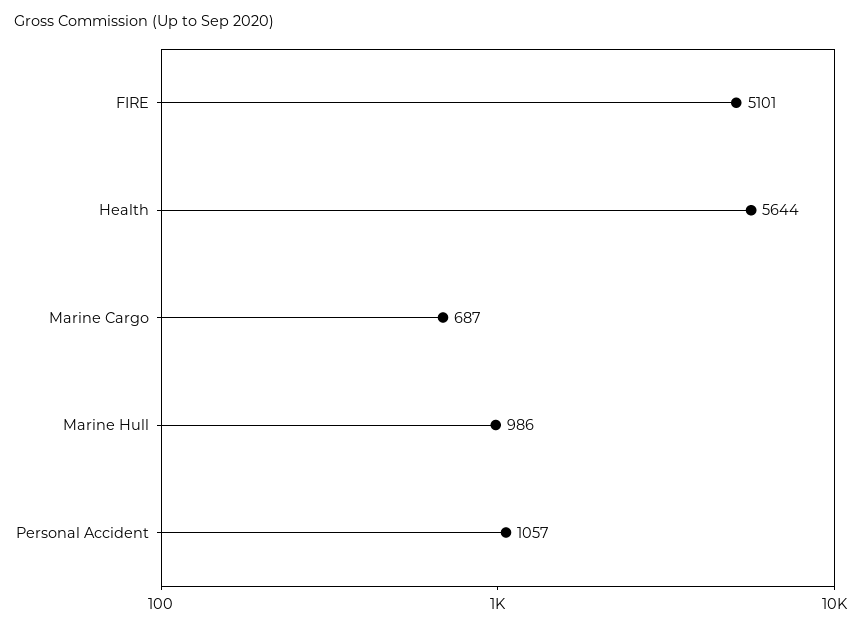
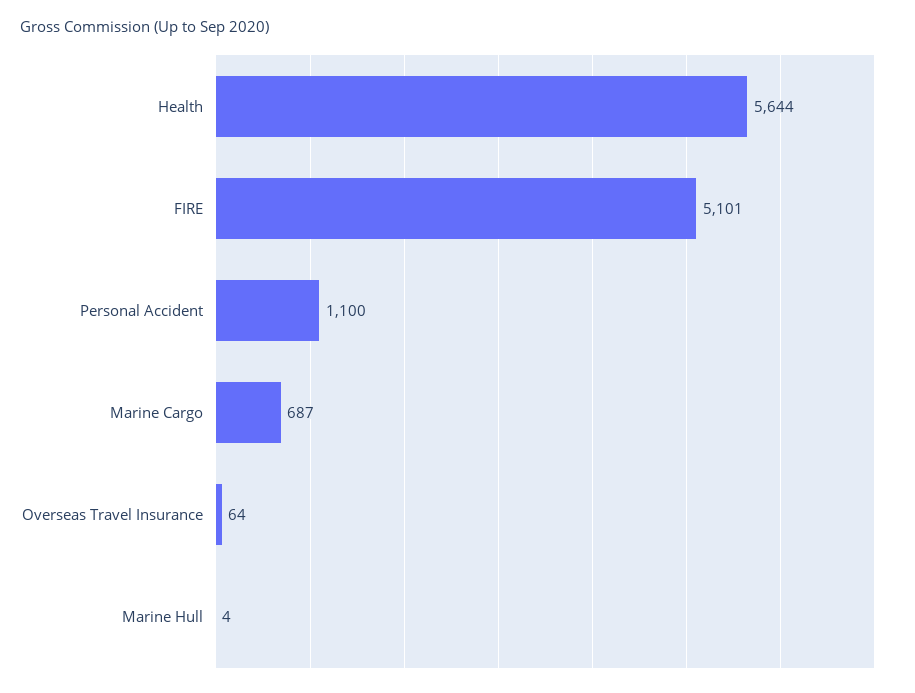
Marine Hull: 986 -> 4
Personal Accident: 1057 -> 1100
Overseas Travel Insurance: none -> 64

